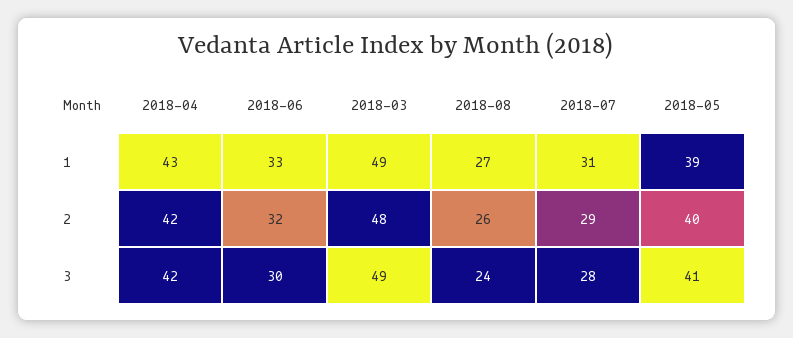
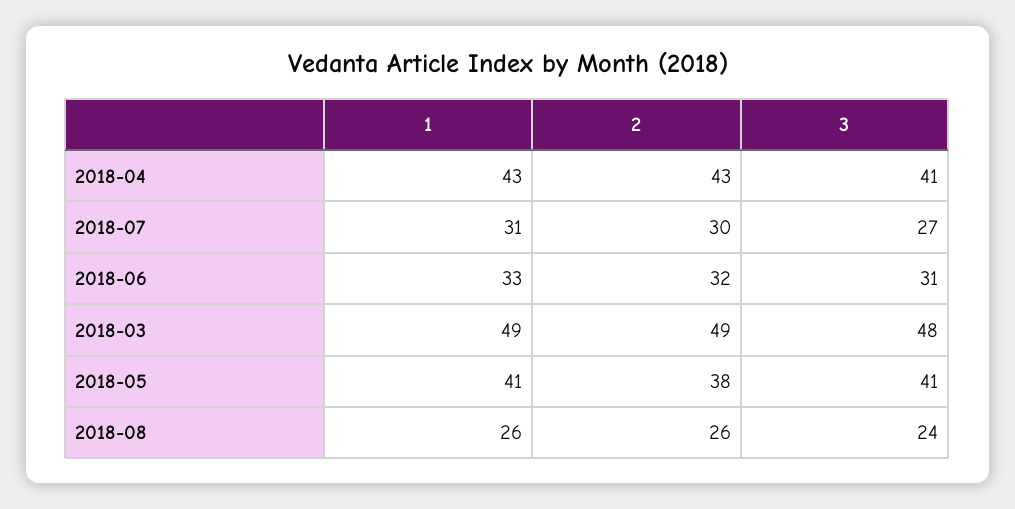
2018-08, 1: 27 -> 26
2018-05, 1: 39 -> 41
2018-04, 2: 42 -> 43
2018-03, 2: 48 -> 49
2018-07, 2: 29 -> 30
2018-05, 2: 40 -> 38
2018-04, 3: 42 -> 41
2018-06, 3: 30 -> 31
2018-03, 3: 49 -> 48
2018-07, 3: 28 -> 27

